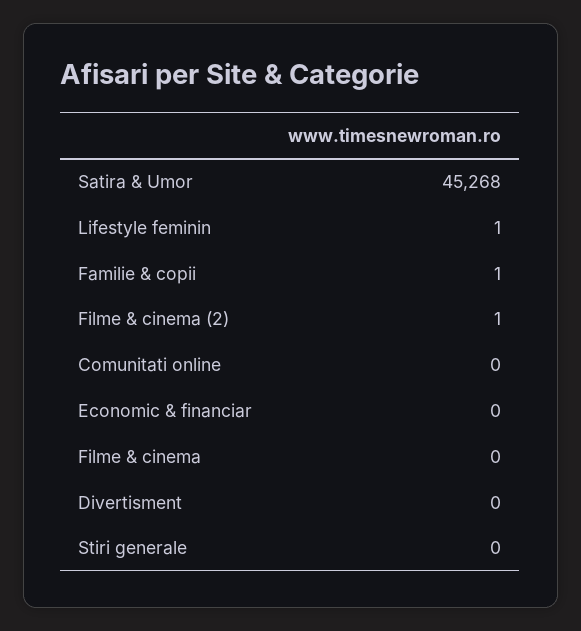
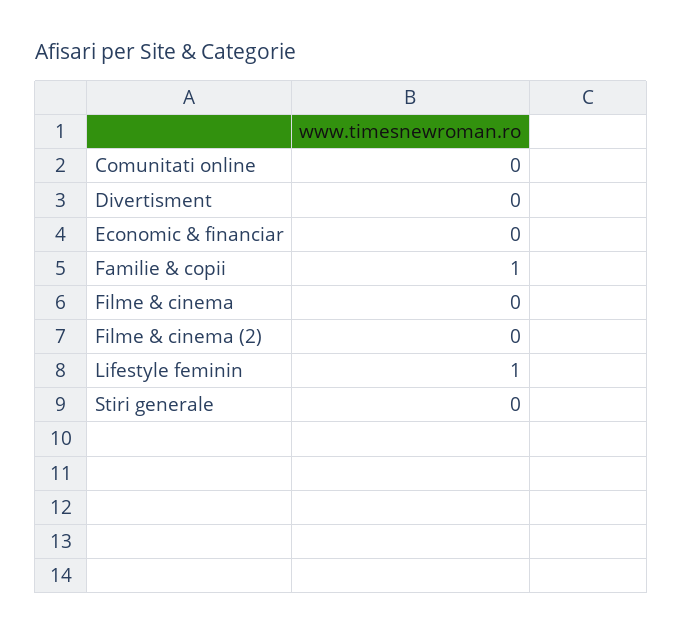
Satira & Umor: 45268 -> none
Filme & cinema (2): 1 -> 0

